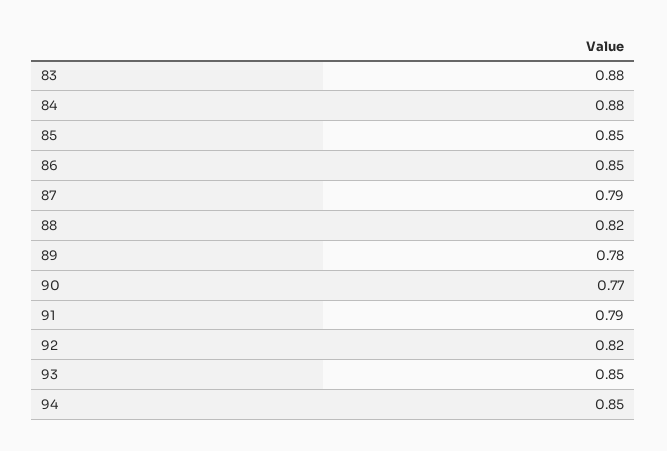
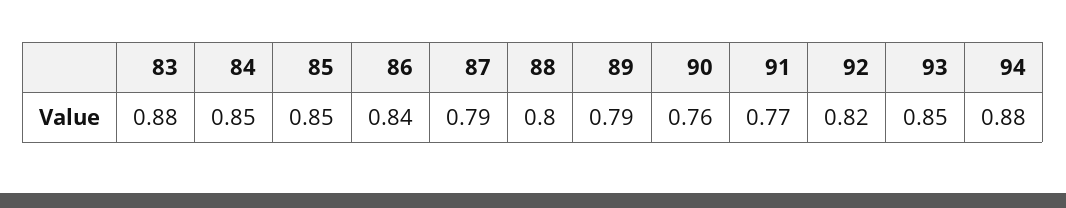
84: 0.88 -> 0.85
86: 0.85 -> 0.84
88: 0.82 -> 0.8
89: 0.78 -> 0.79
90: 0.77 -> 0.76
91: 0.79 -> 0.77
94: 0.85 -> 0.88

